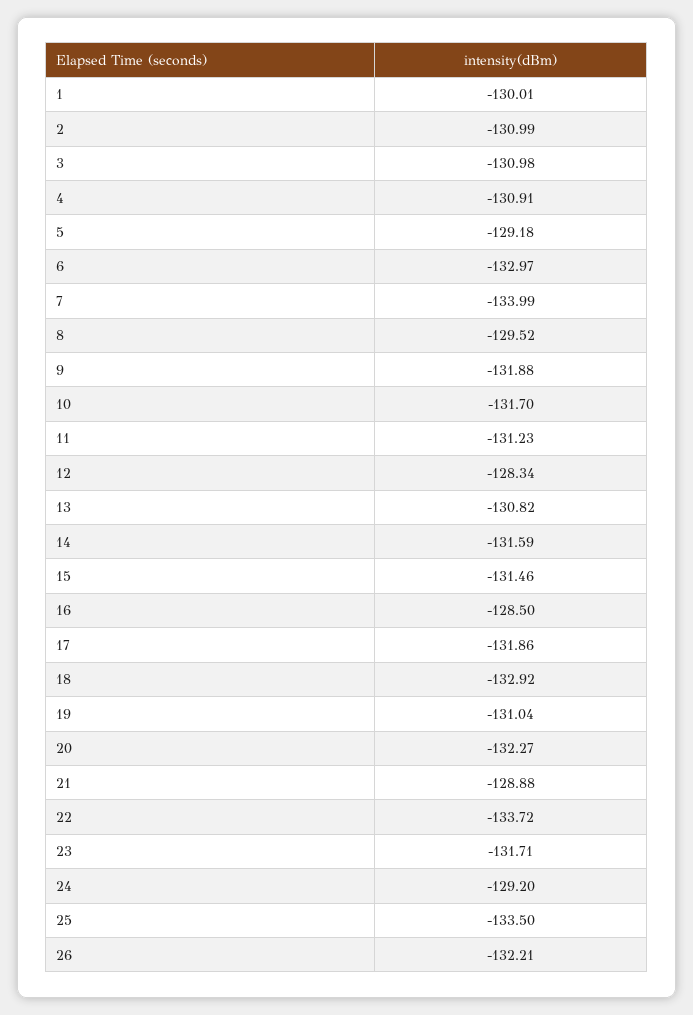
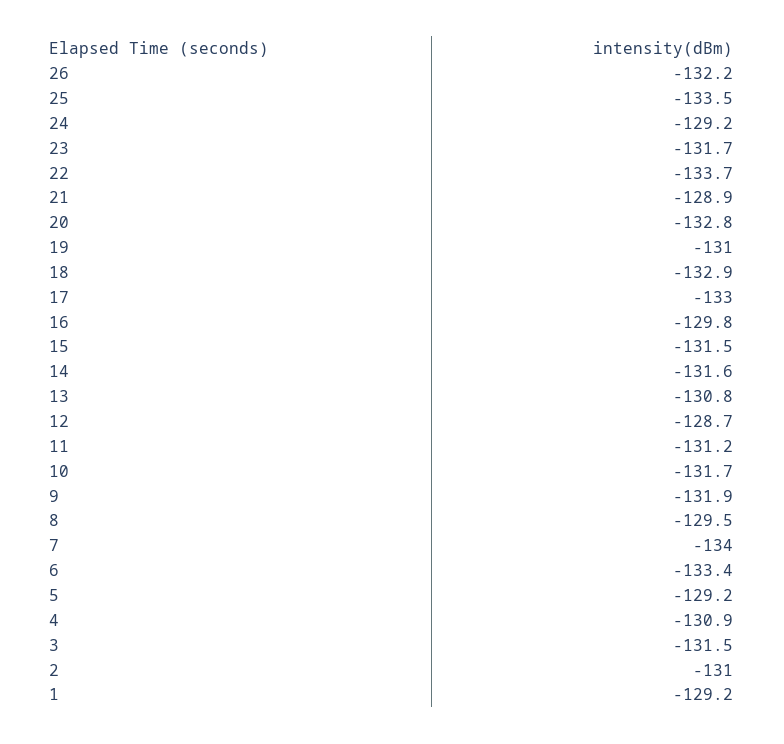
1: -130.01 -> -129.2
3: -130.98 -> -131.5
6: -132.97 -> -133.4
12: -128.34 -> -128.7
16: -128.5 -> -129.8
17: -131.86 -> -133
20: -132.27 -> -132.8

